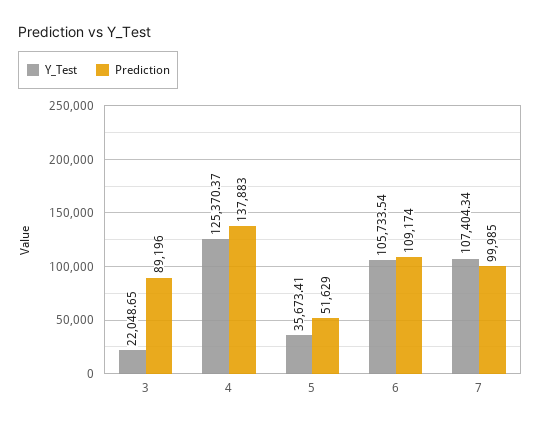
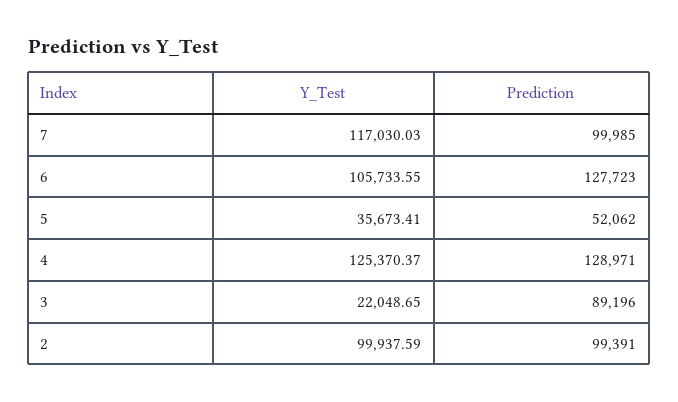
Prediction, 4: 137883 -> 128971
Prediction, 5: 51629 -> 52062
Y_Test, 6: 105733.54 -> 105733.55
Prediction, 6: 109174 -> 127723
Y_Test, 7: 107404.34 -> 117030.03
Y_Test, 2: none -> 99937.59
Prediction, 2: none -> 99391

